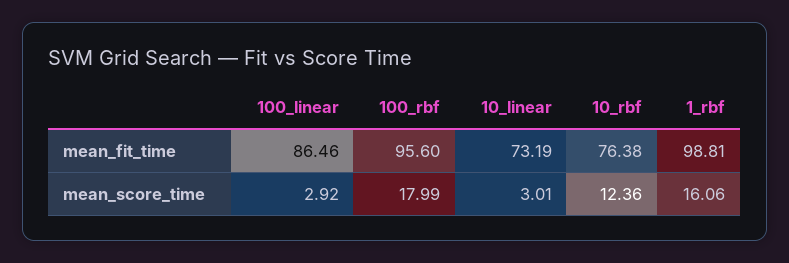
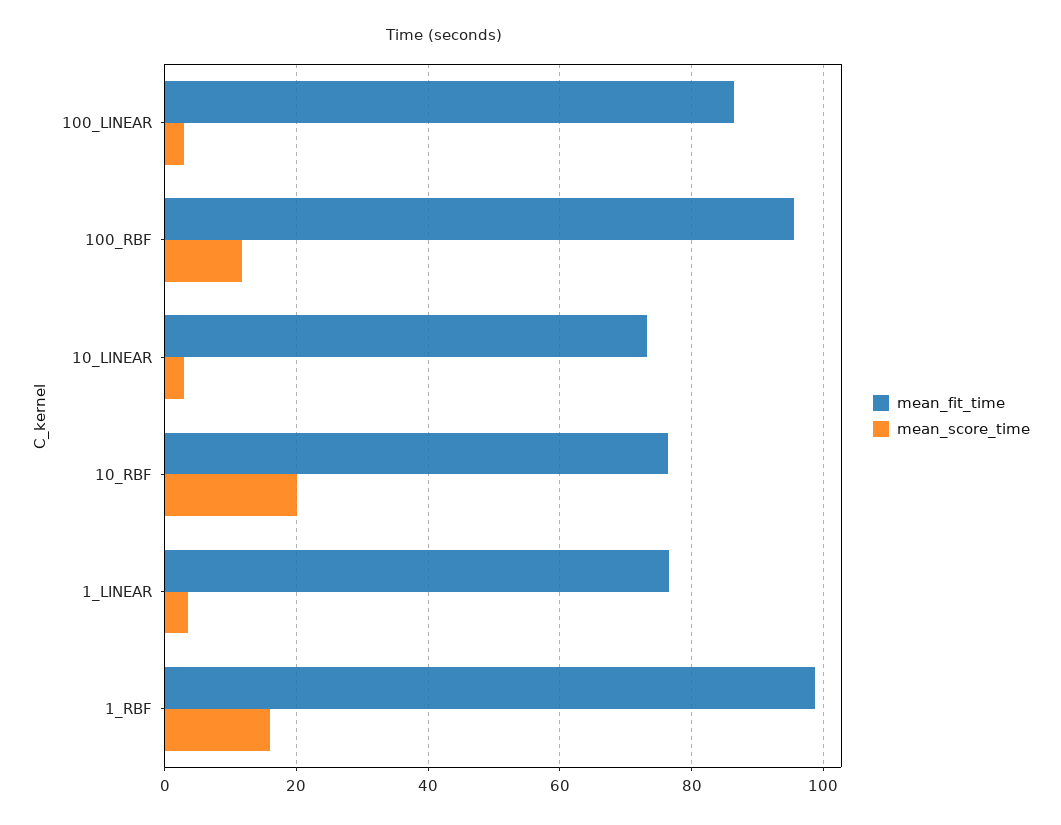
mean_score_time, 100_rbf: 17.99 -> 12
mean_score_time, 10_rbf: 12.36 -> 20
mean_fit_time, 1_LINEAR: none -> 76
mean_score_time, 1_LINEAR: none -> 4

